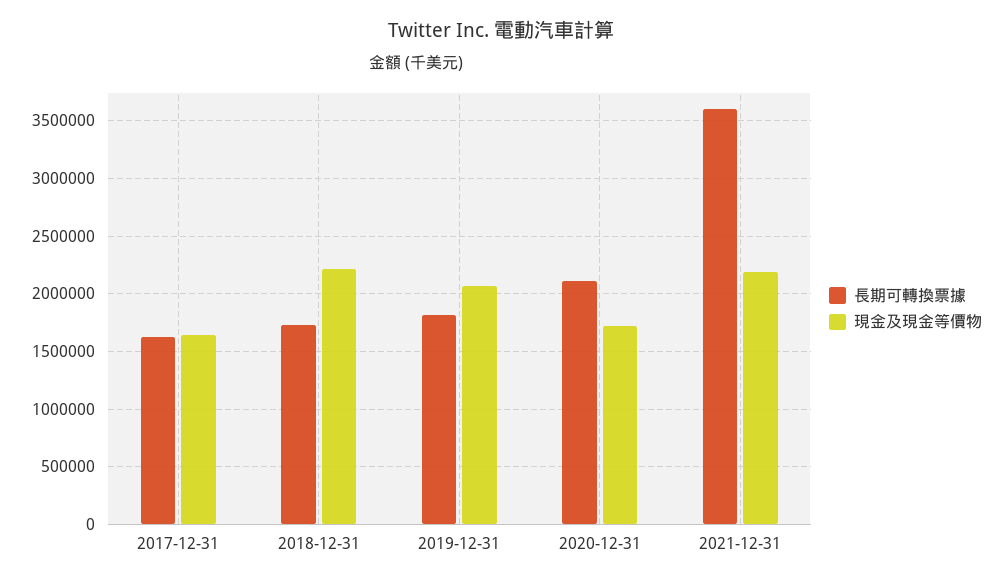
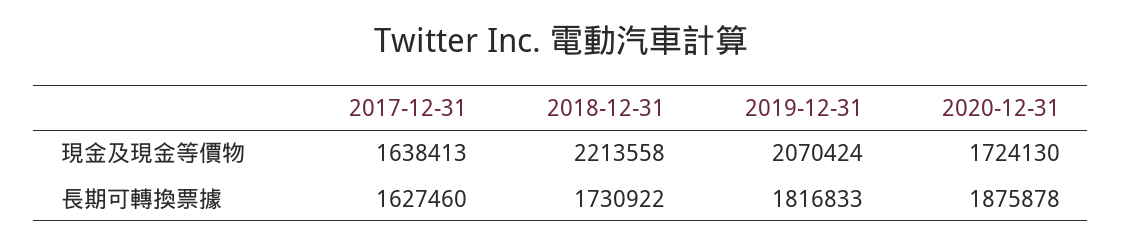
長期可轉換票據, 2020-12-31: 2100000 -> 1875878
長期可轉換票據, 2021-12-31: 3600000 -> none
現金及現金等價物, 2021-12-31: 2200000 -> none

